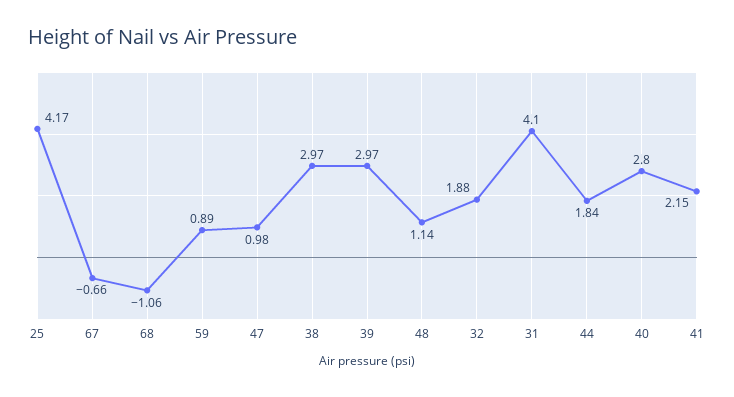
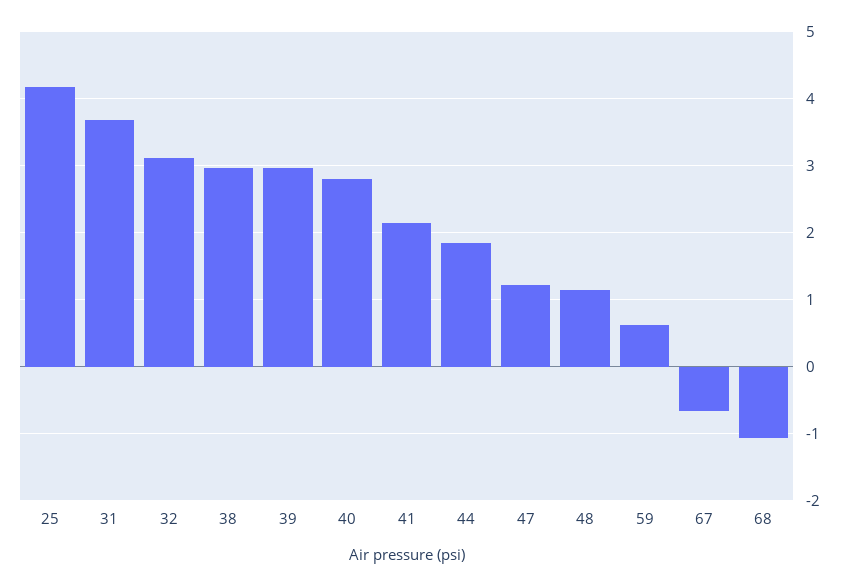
59: 0.89 -> 0.6
47: 0.98 -> 1.2
32: 1.88 -> 3.1
31: 4.1 -> 3.7

